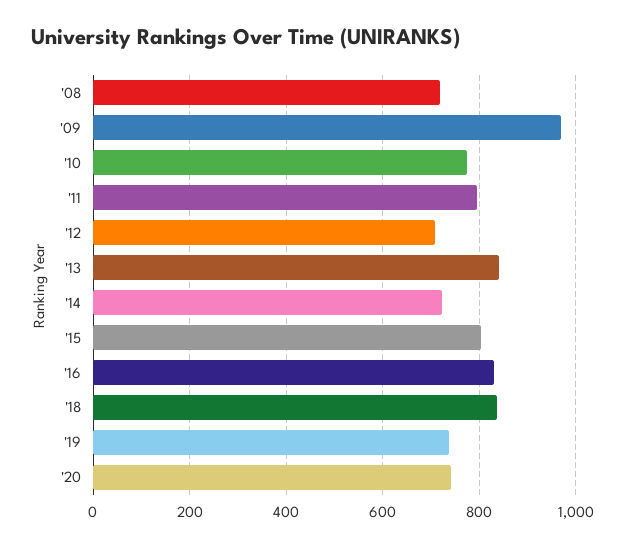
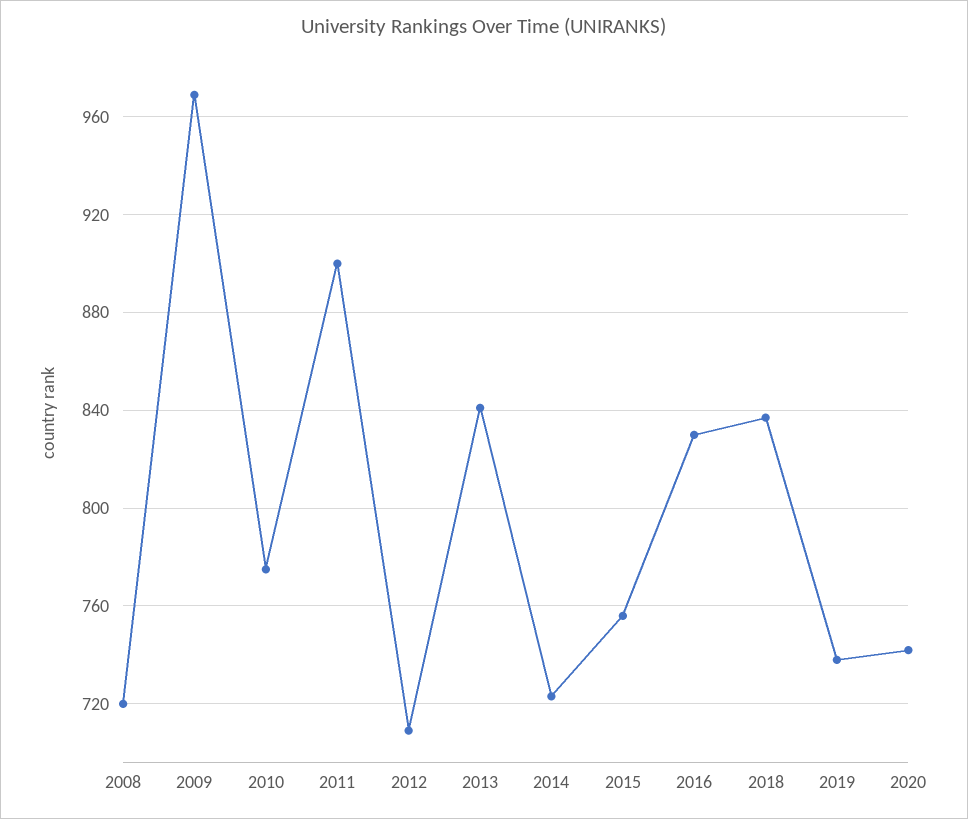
'11: 800 -> 900
'15: 800 -> 755

